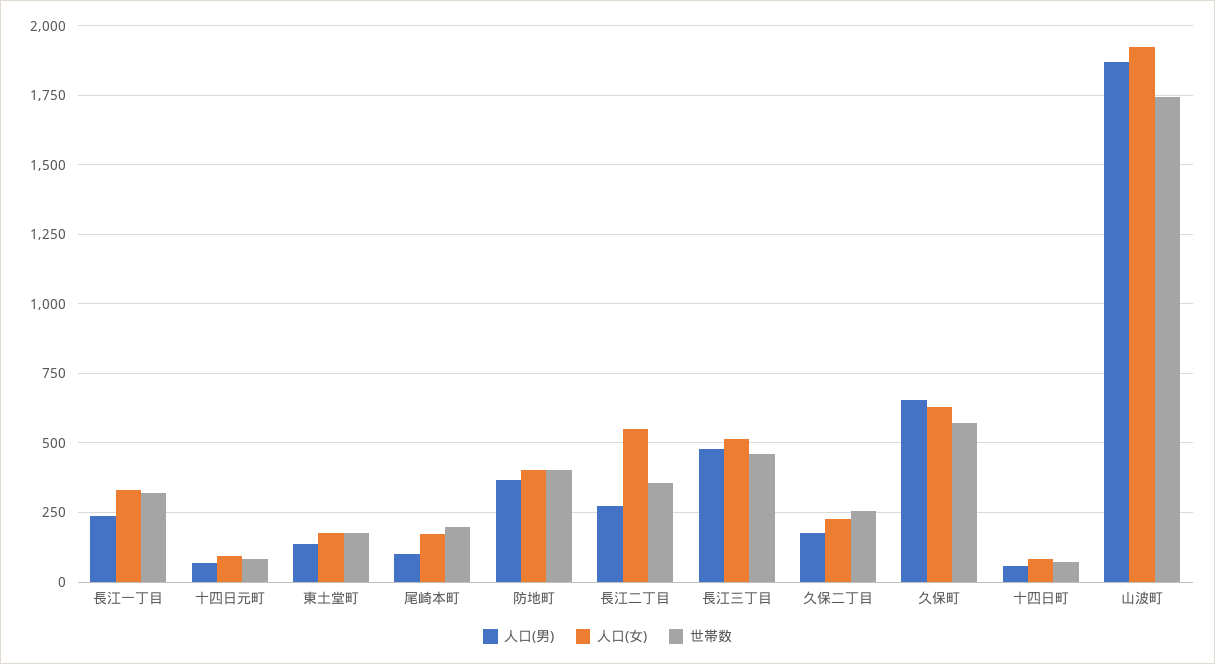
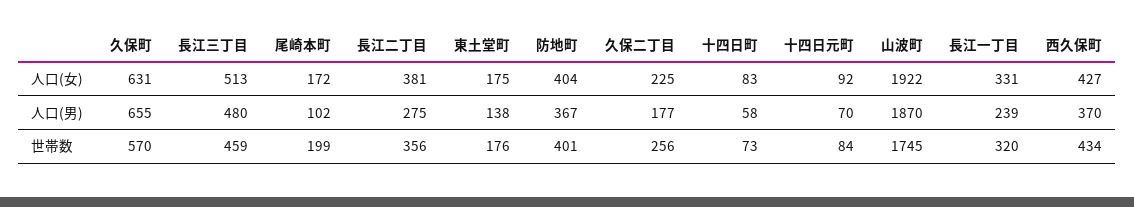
人口(女), 長江二丁目: 550 -> 381
人口(女), 西久保町: none -> 427
人口(男), 西久保町: none -> 370
世帯数, 西久保町: none -> 434

